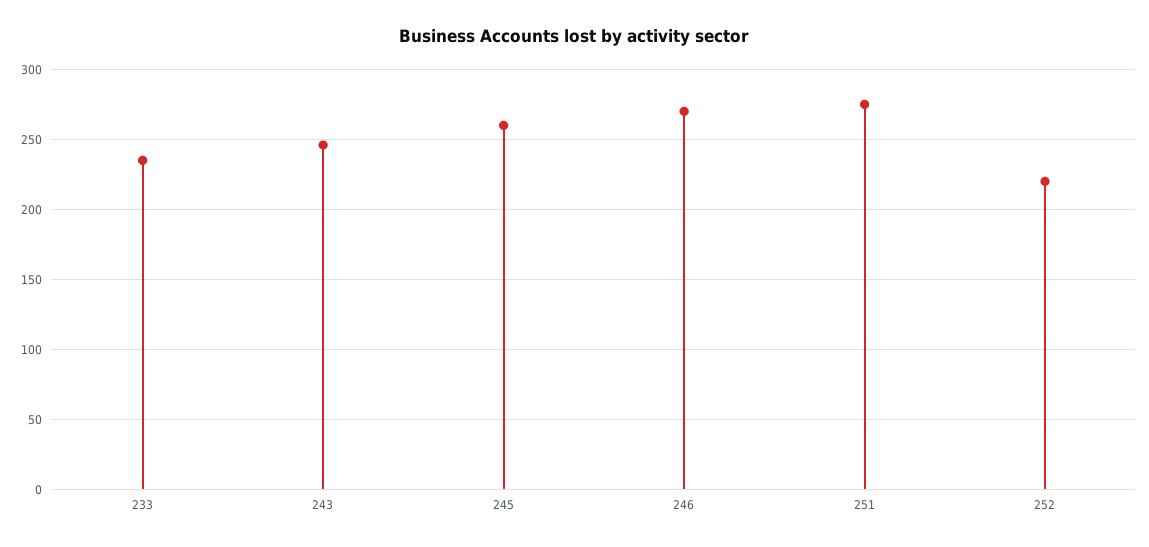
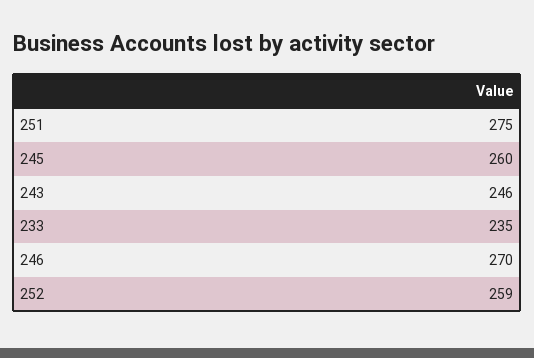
252: 220 -> 259

